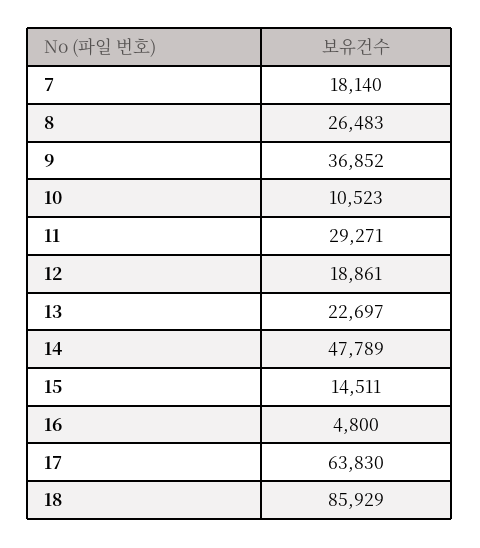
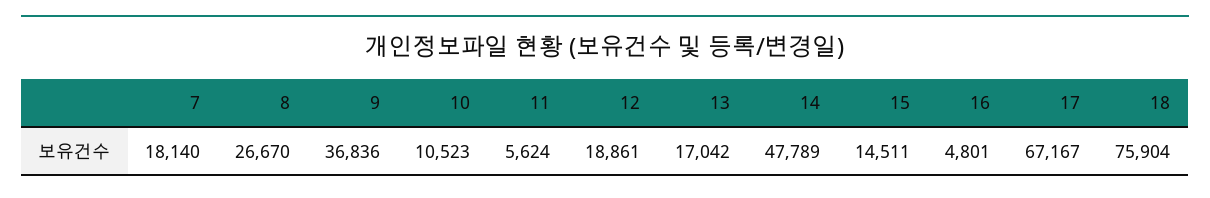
8: 26483 -> 26670
9: 36852 -> 36836
11: 29271 -> 5624
13: 22697 -> 17042
16: 4800 -> 4801
17: 63830 -> 67167
18: 85929 -> 75904

